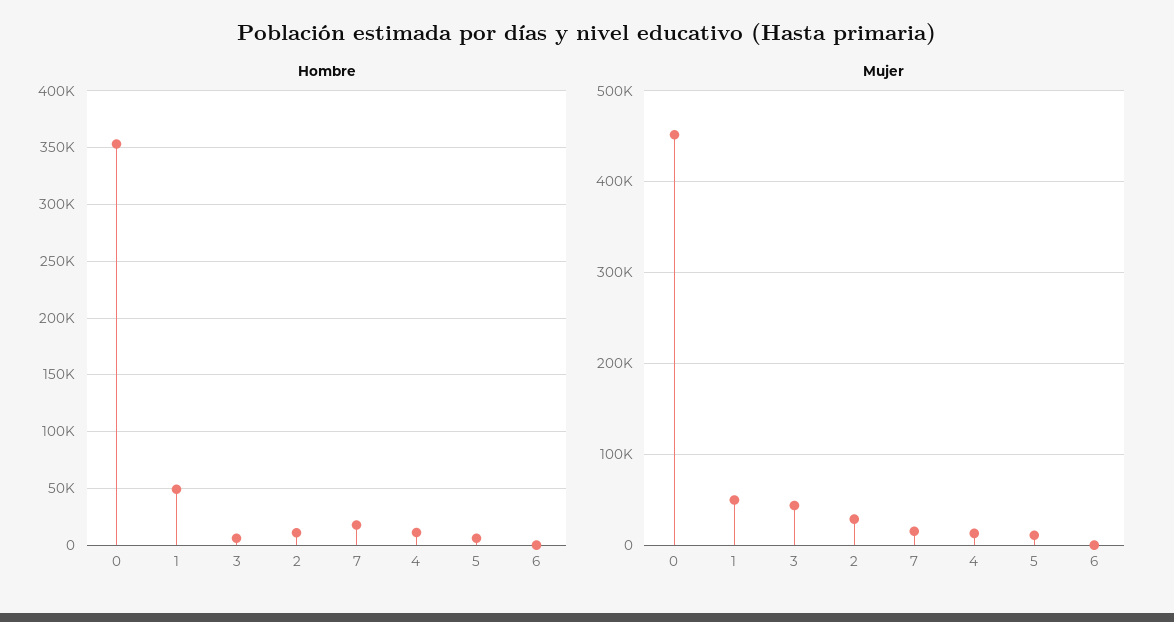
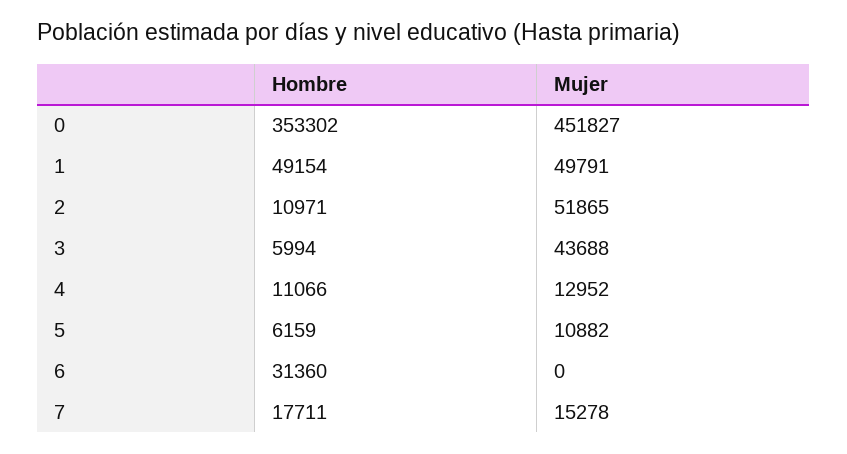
Hombre, 6: 0 -> 31360
Mujer, 2: 30000 -> 51865

